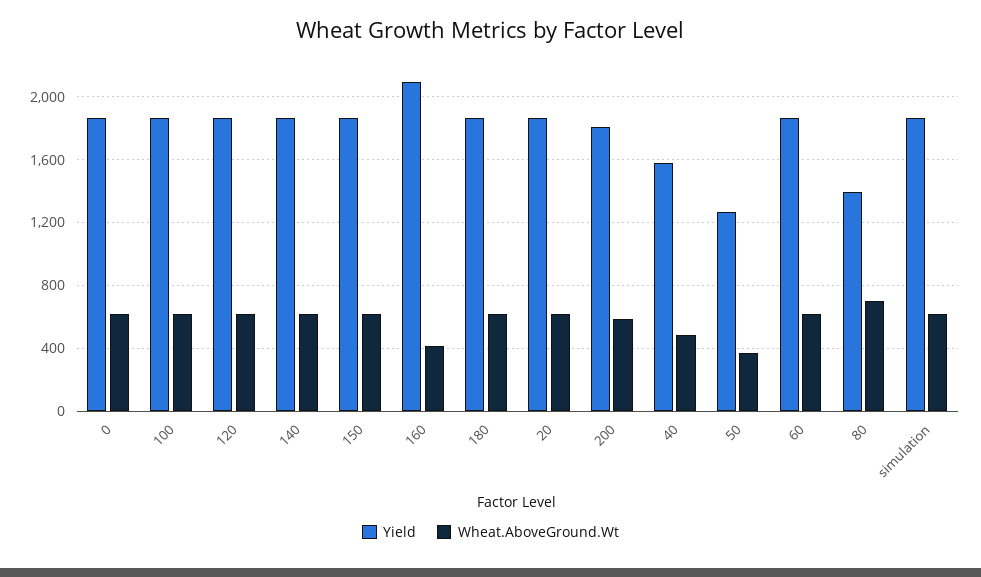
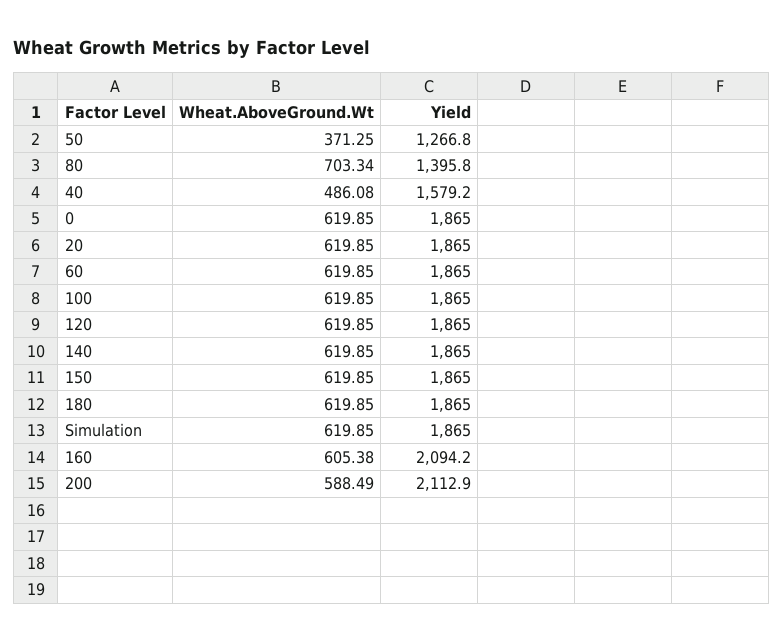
Wheat.AboveGround.Wt, 160: 400 -> 605.38
Yield, 200: 1800 -> 2112.9

